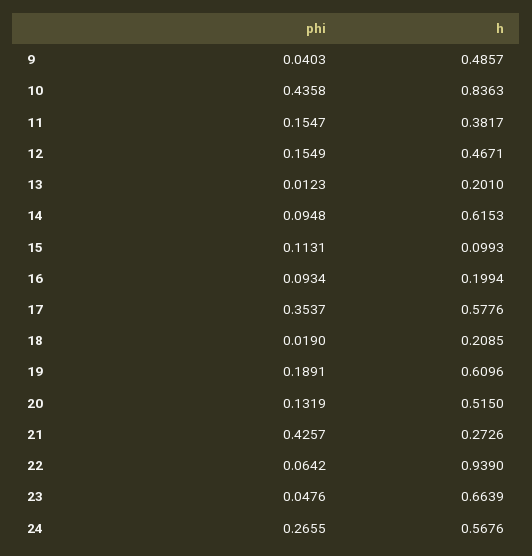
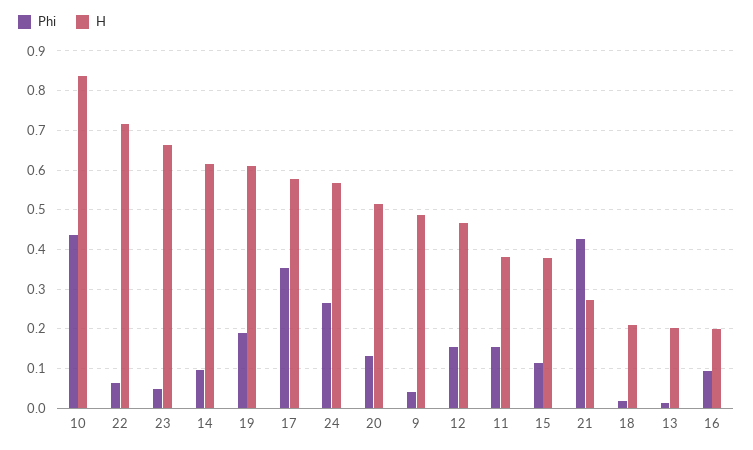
h, 15: 0.0993 -> 0.38
h, 22: 0.939 -> 0.72

